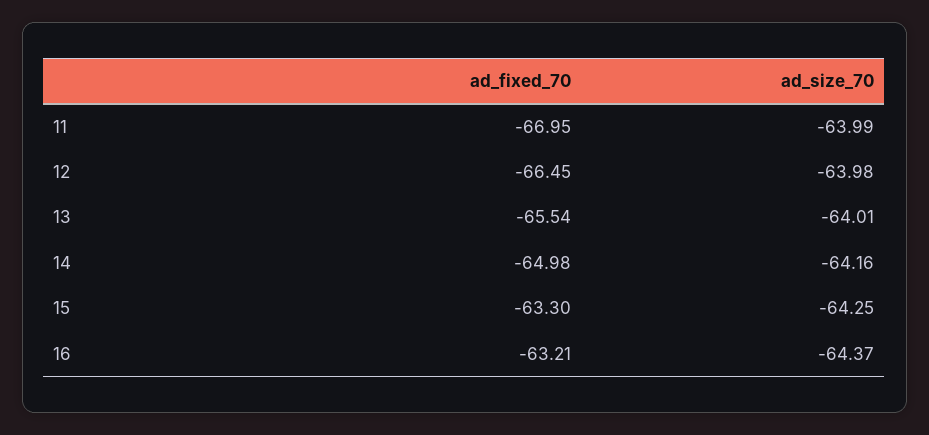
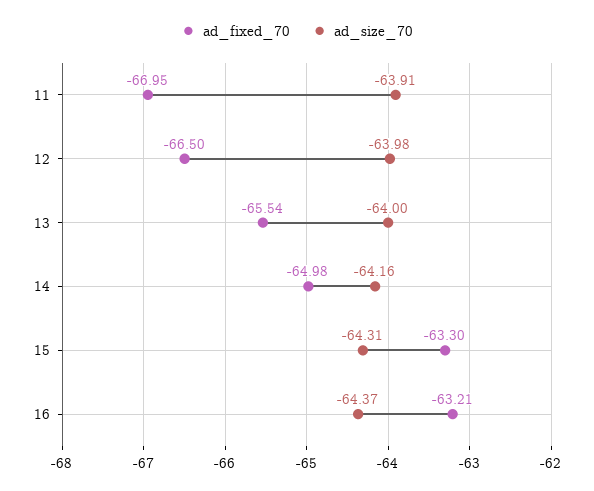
ad_size_70, 11: -63.99 -> -63.91
ad_fixed_70, 12: -66.45 -> -66.5
ad_size_70, 13: -64.01 -> -64
ad_size_70, 15: -64.25 -> -64.31

